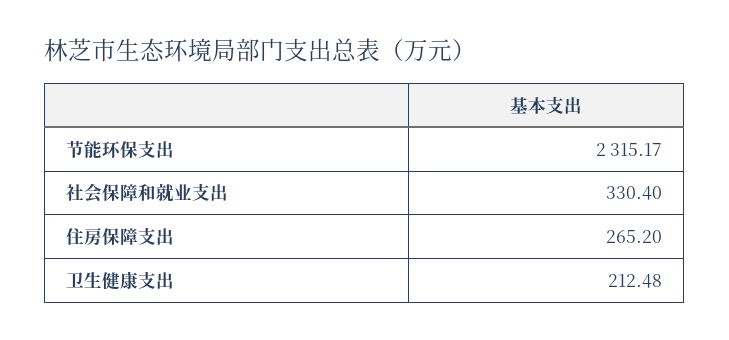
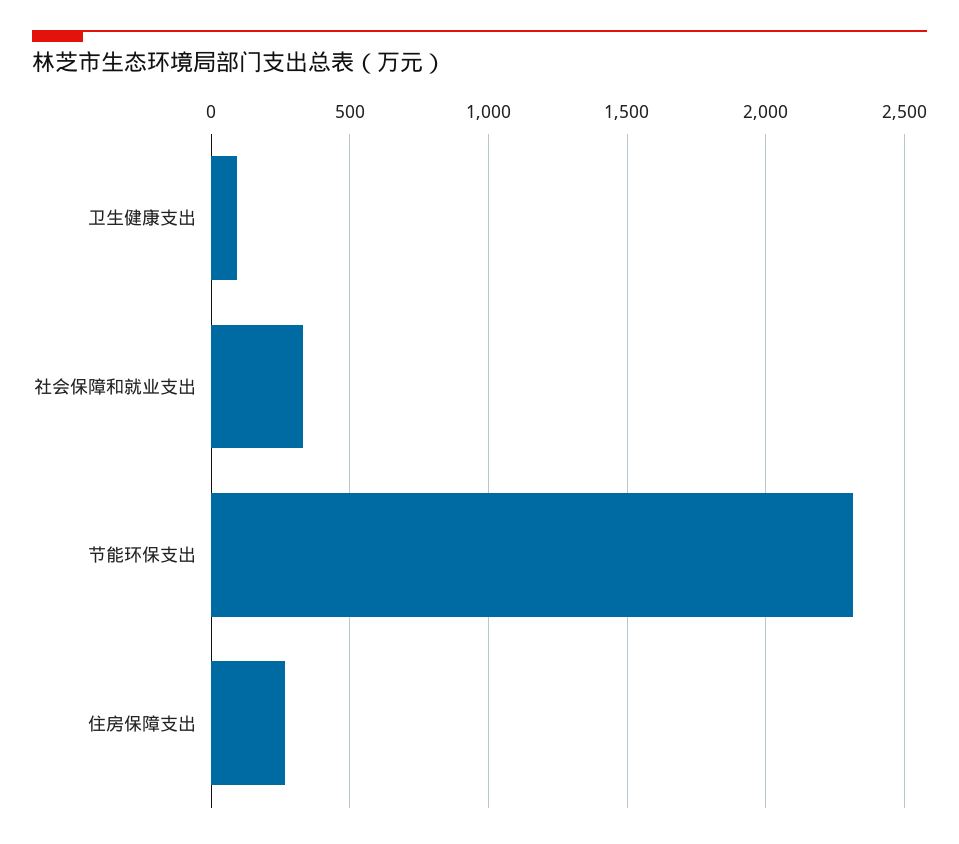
卫生健康支出: 212.48 -> 100

